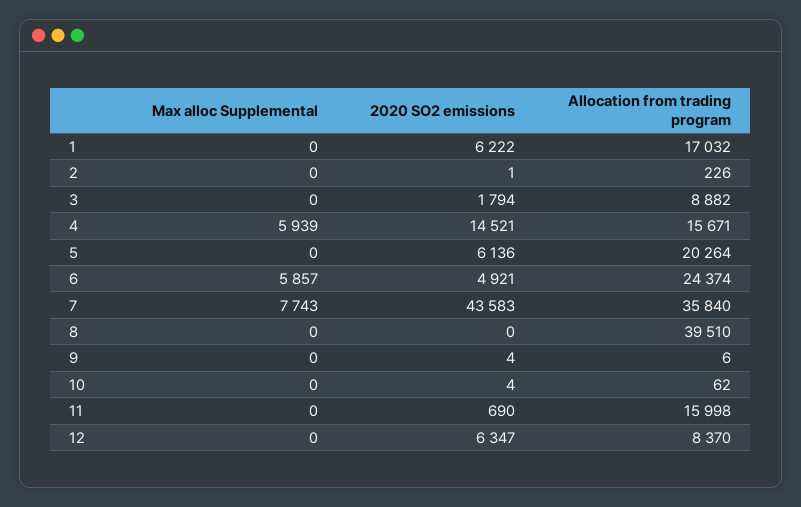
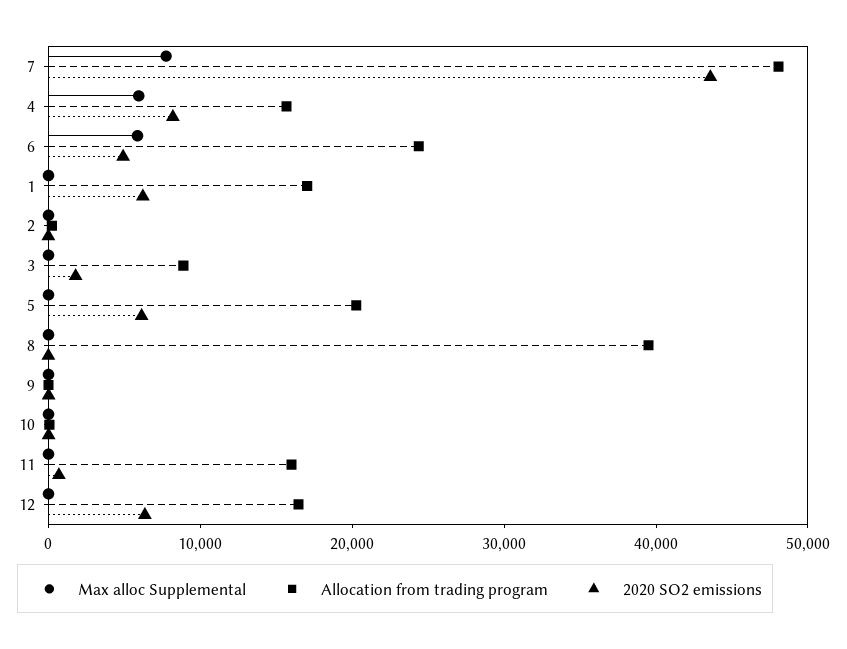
2020 SO2 emissions, 4: 14521 -> 8000
Allocation from trading program, 7: 35840 -> 48000
Allocation from trading program, 12: 8370 -> 16000

